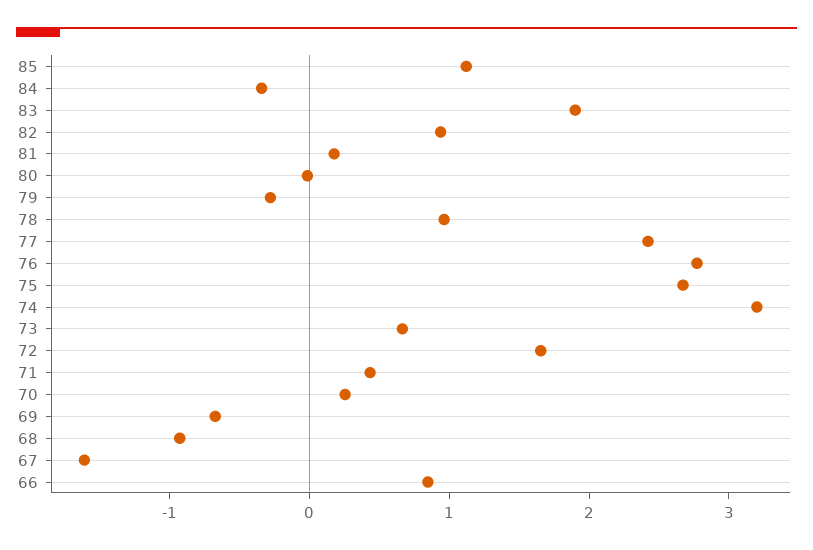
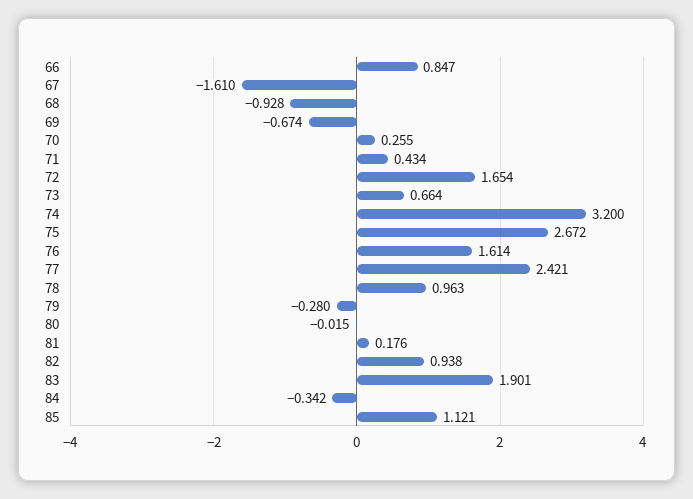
76: 2.8 -> 1.614

